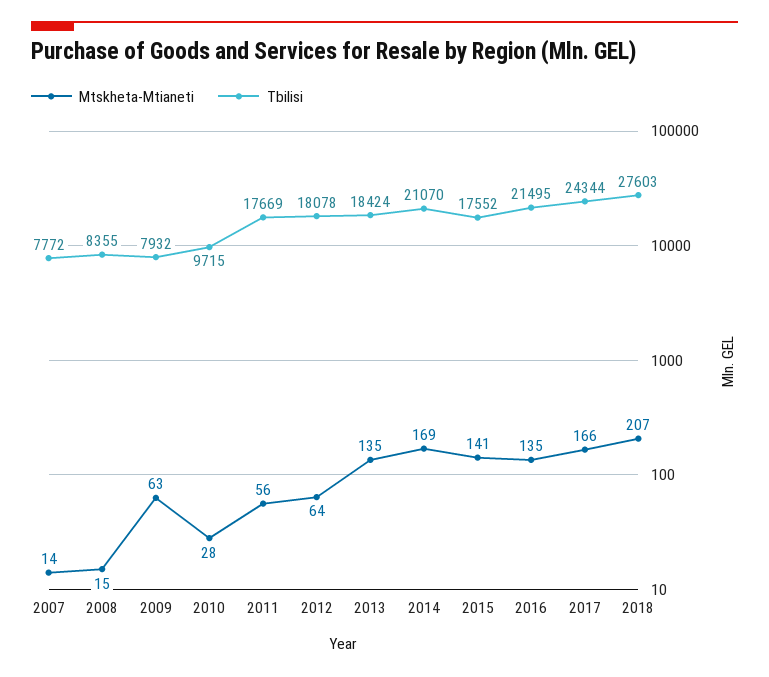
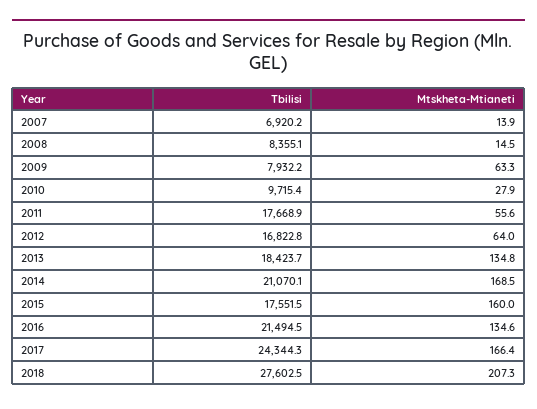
Tbilisi, 2007: 7772 -> 6920.2
Tbilisi, 2012: 18078 -> 16822.8
Mtskheta-Mtianeti, 2015: 141 -> 160

